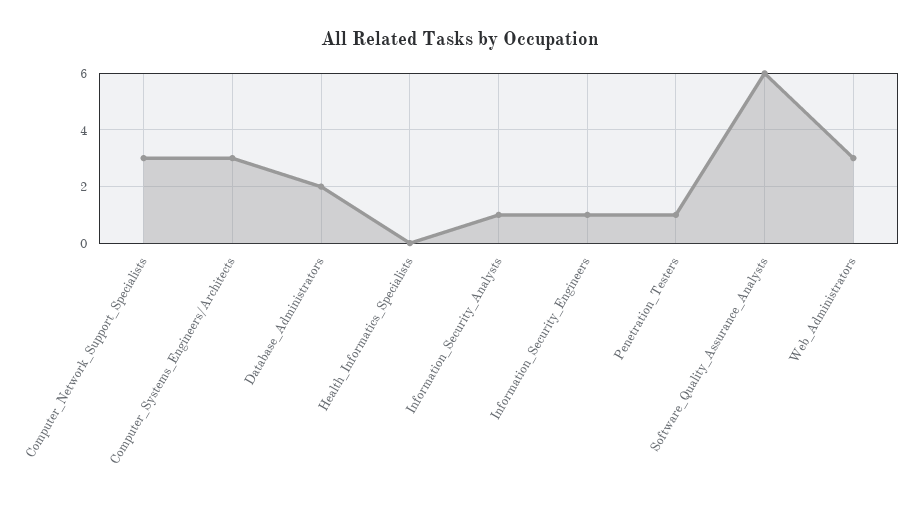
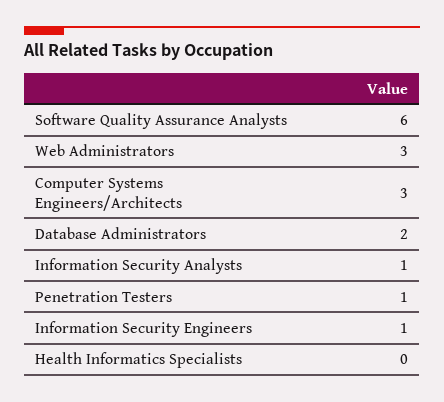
Computer_Network_Support_Specialists: 3 -> none

